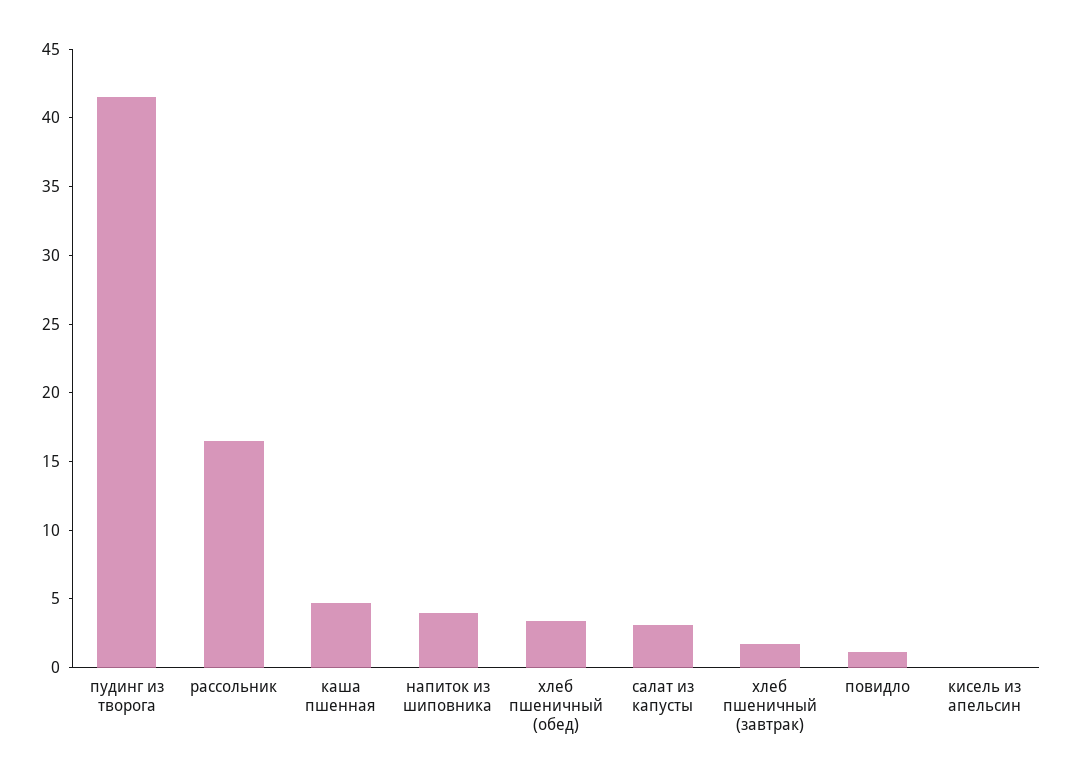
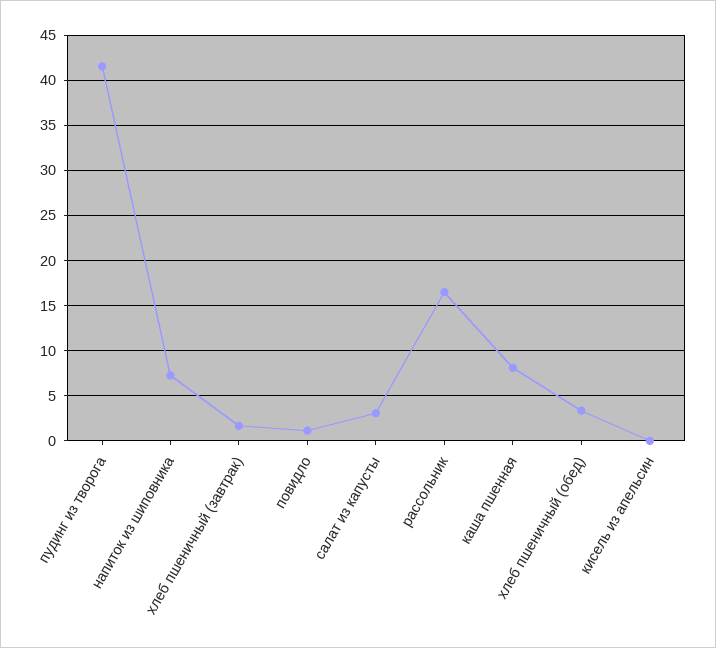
каша пшенная: 5 -> 8
напиток из шиповника: 4 -> 7

